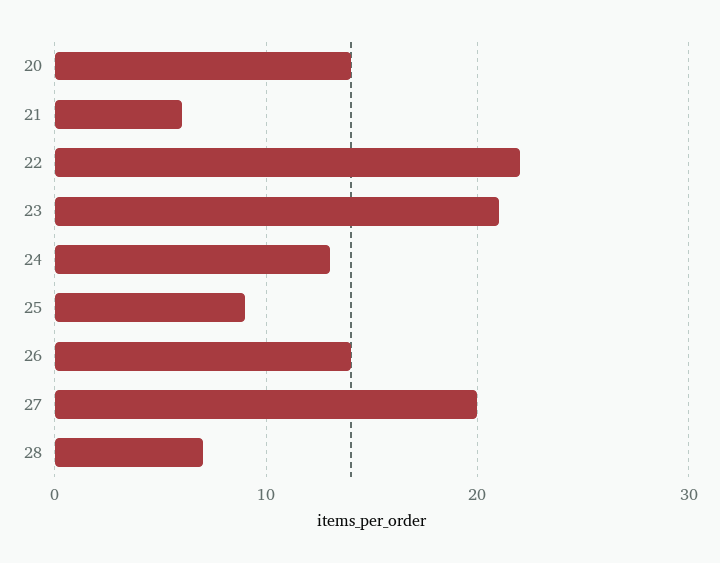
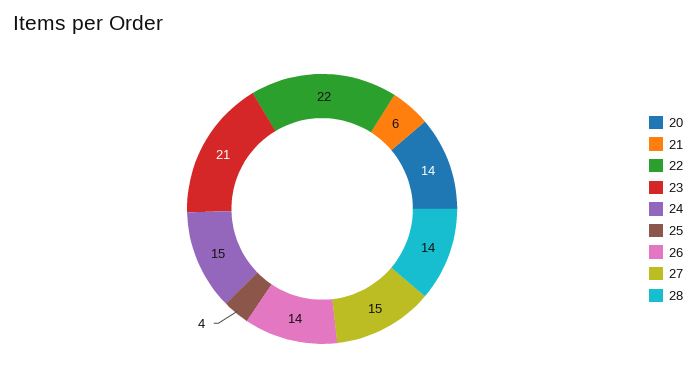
24: 13 -> 15
25: 9 -> 4
27: 20 -> 15
28: 7 -> 14

